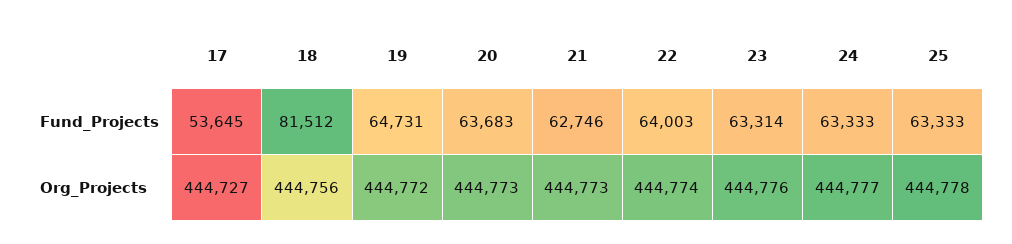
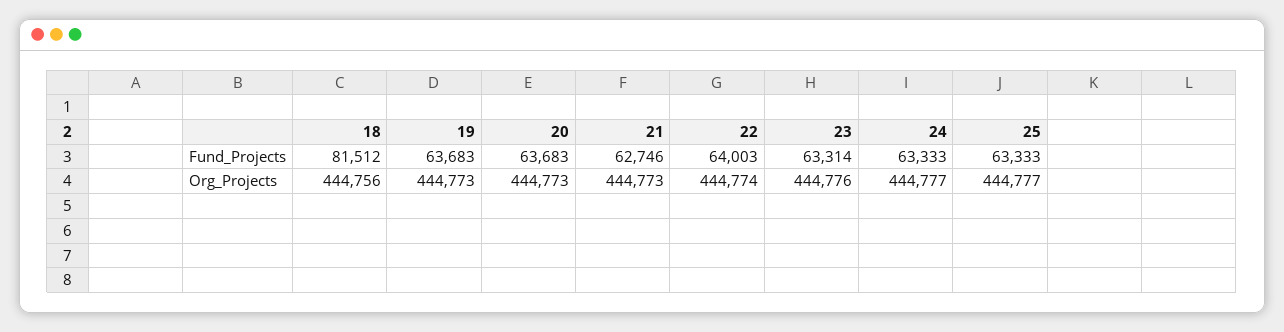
17, Fund_Projects: 53645 -> none
19, Fund_Projects: 64731 -> 63683
17, Org_Projects: 444727 -> none
19, Org_Projects: 444772 -> 444773
25, Org_Projects: 444778 -> 444777

